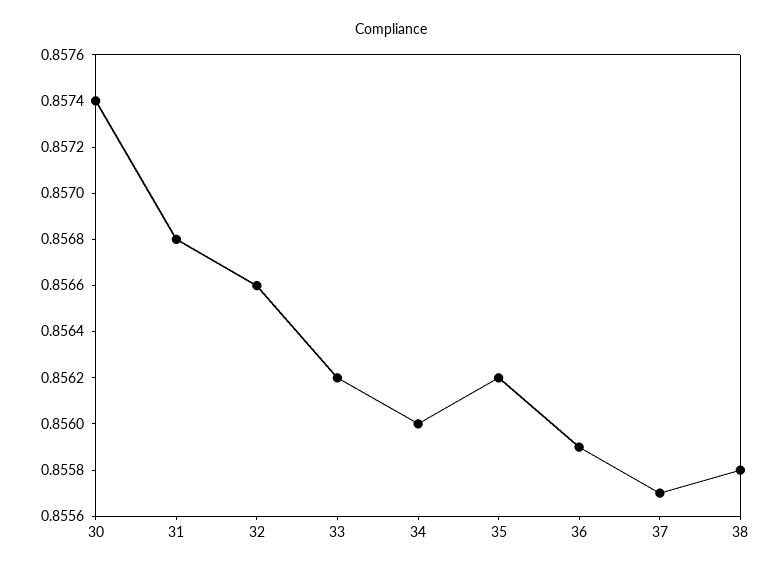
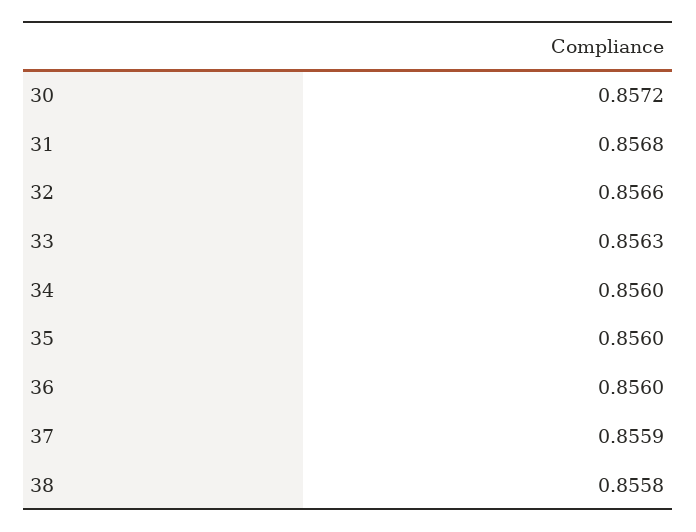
30: 0.8574 -> 0.8572
33: 0.8562 -> 0.8563
35: 0.8562 -> 0.856
36: 0.8559 -> 0.856
37: 0.8557 -> 0.8559

